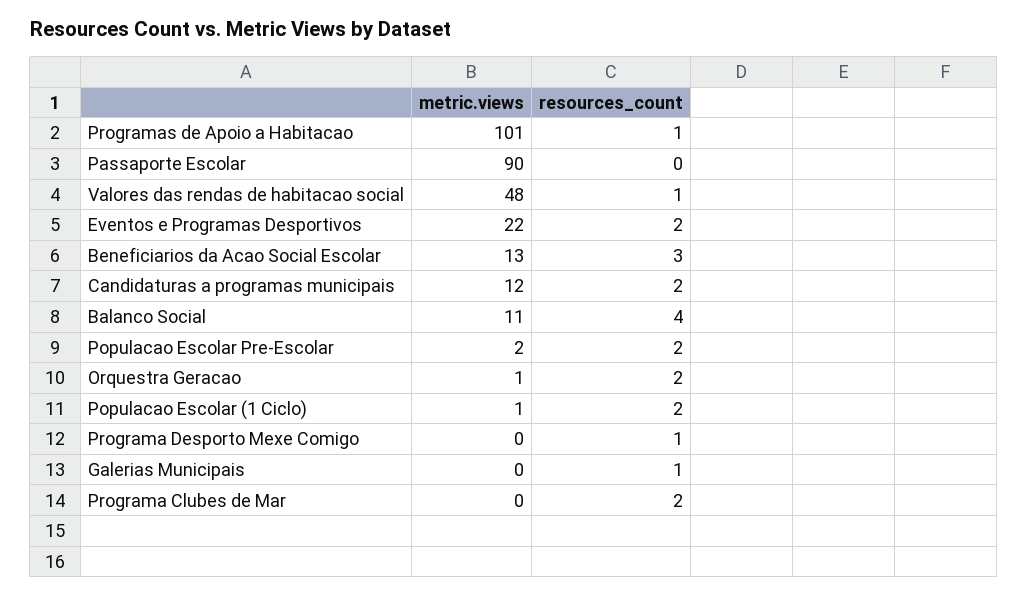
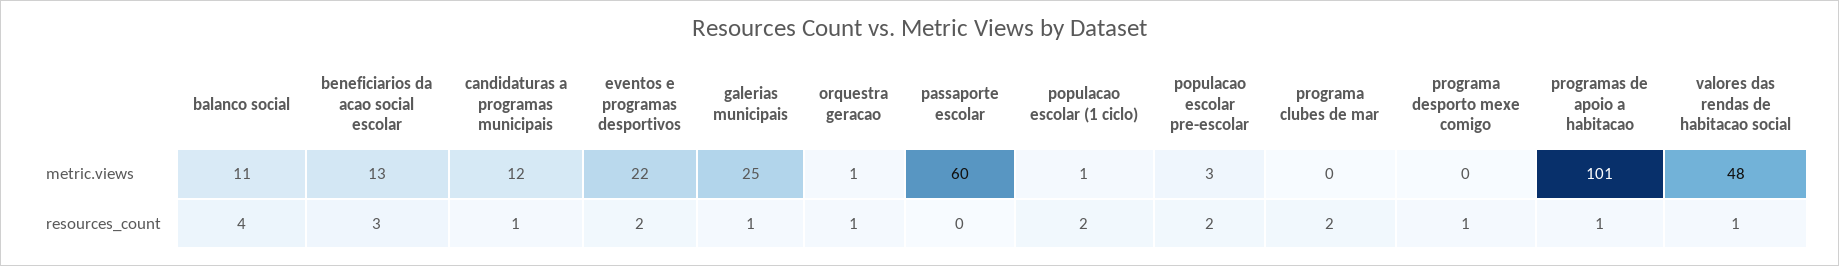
metric.views, Passaporte Escolar: 90 -> 60
resources_count, Candidaturas a programas municipais: 2 -> 1
metric.views, Populacao Escolar Pre-Escolar: 2 -> 3
resources_count, Orquestra Geracao: 2 -> 1
metric.views, Galerias Municipais: 0 -> 25

